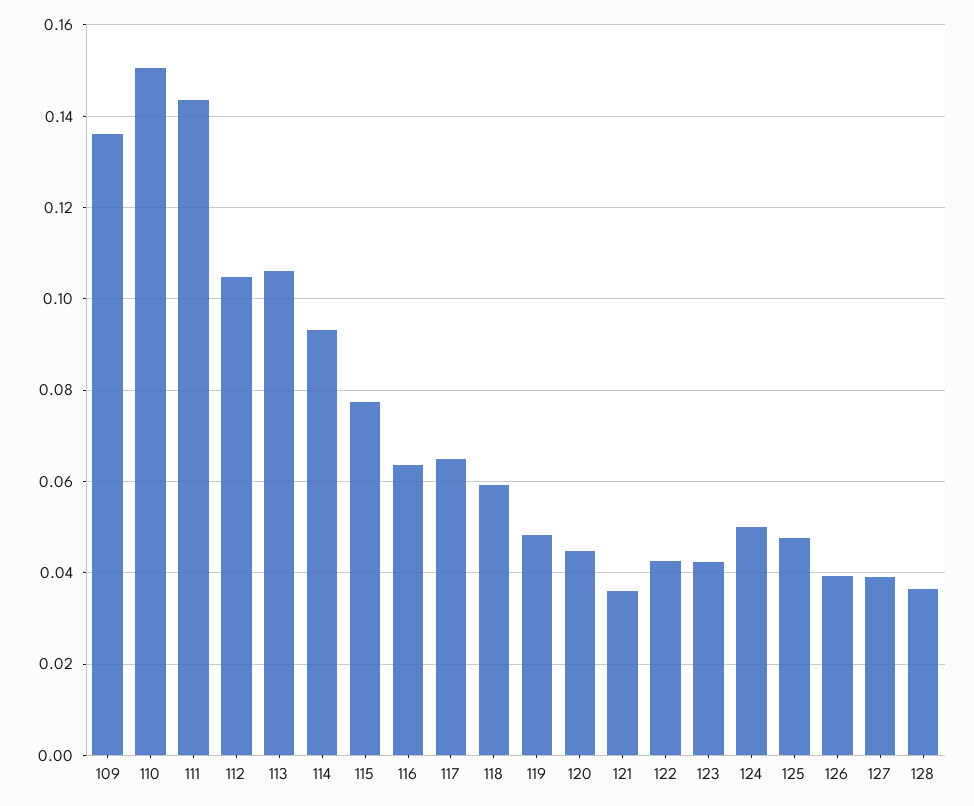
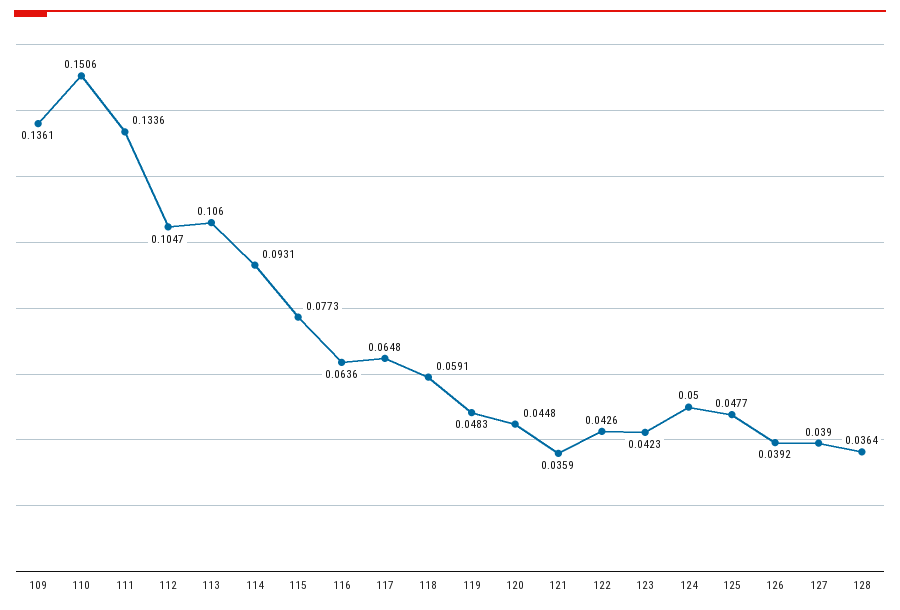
111: 0.144 -> 0.1336

